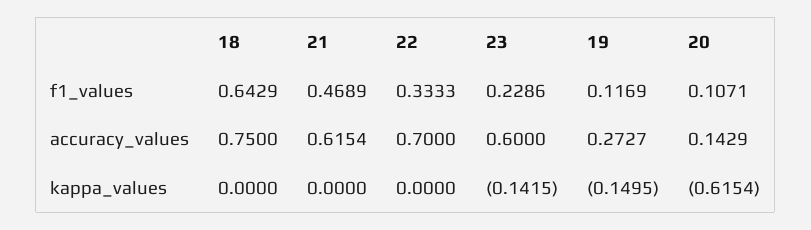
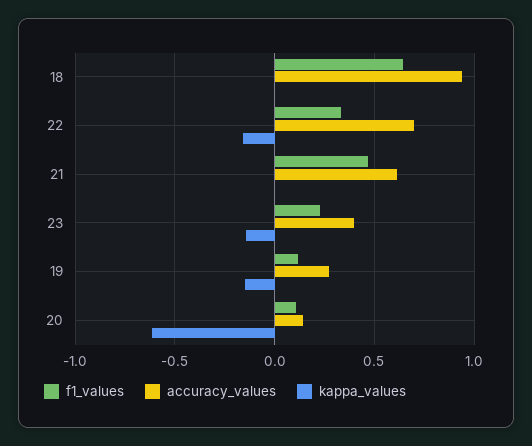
accuracy_values, 18: 0.75 -> 0.95
accuracy_values, 23: 0.6 -> 0.4
kappa_values, 22: 0 -> -0.15

